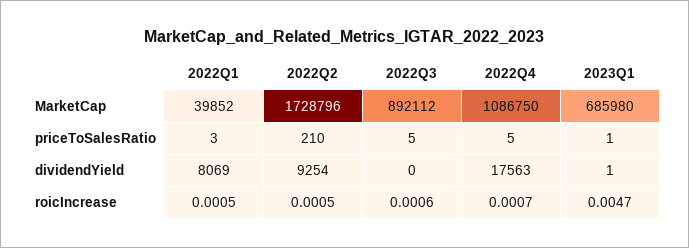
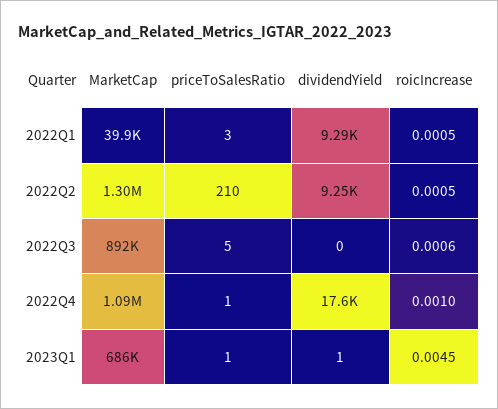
2022Q2, MarketCap: 1728796 -> 1300000
2022Q4, priceToSalesRatio: 5 -> 1
2022Q1, dividendYield: 8069 -> 9290
2022Q4, roicIncrease: 0.0007 -> 0.001
2023Q1, roicIncrease: 0.0047 -> 0.0045

